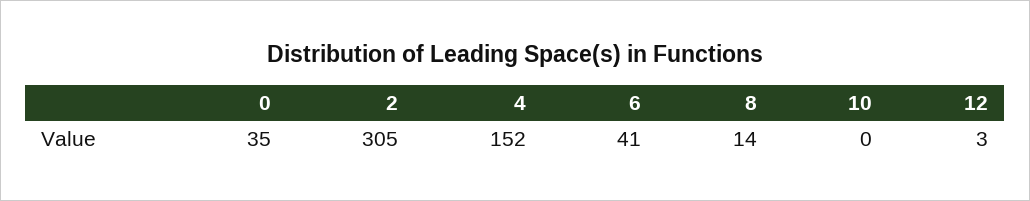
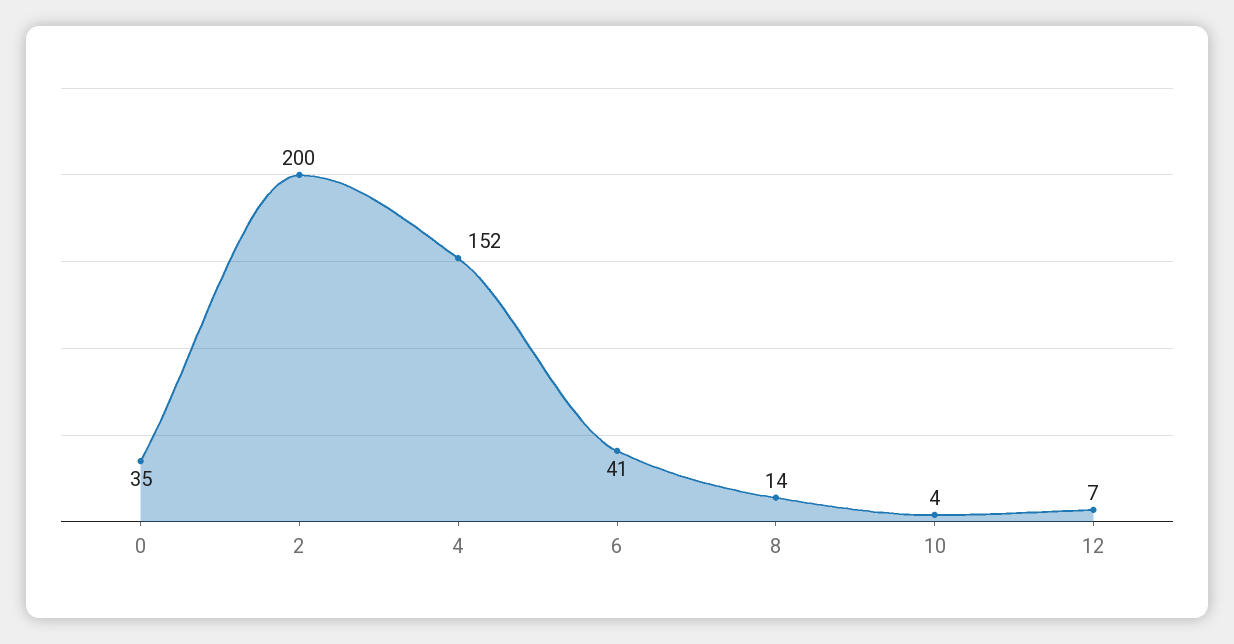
2: 305 -> 200
10: 0 -> 4
12: 3 -> 7

